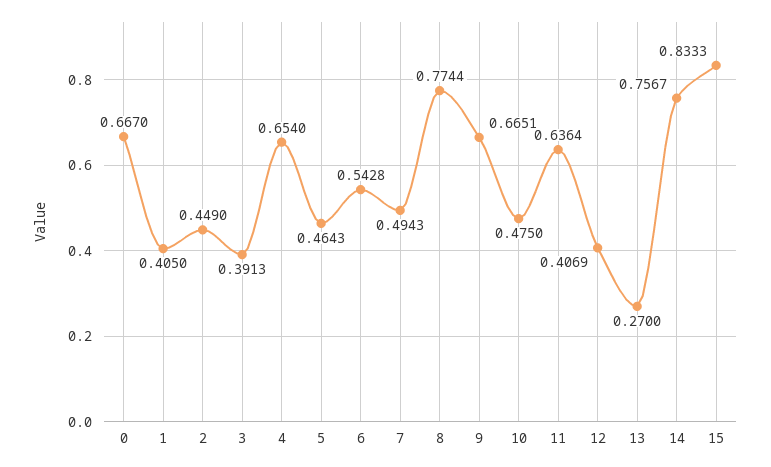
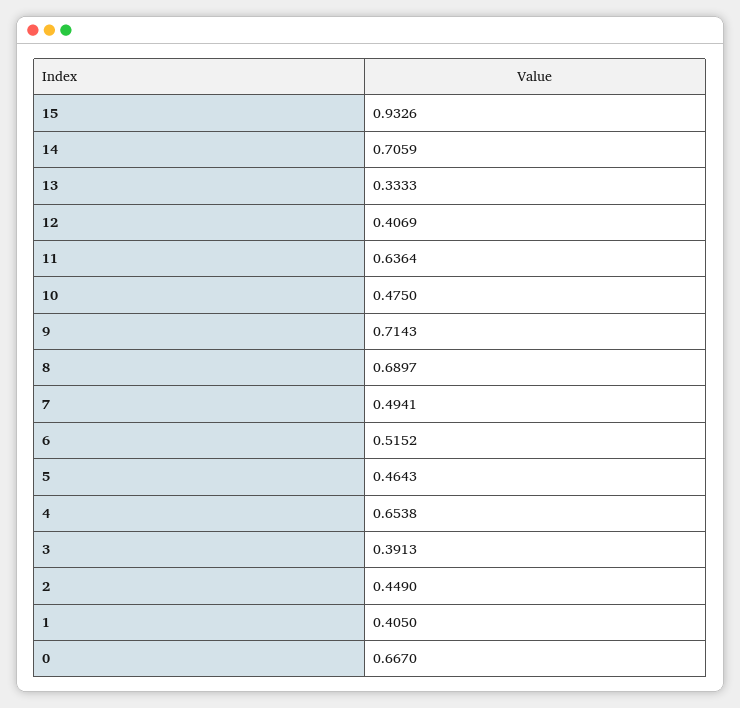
4: 0.654 -> 0.6538
6: 0.5428 -> 0.5152
7: 0.4943 -> 0.4941
8: 0.7744 -> 0.6897
9: 0.6651 -> 0.7143
13: 0.27 -> 0.3333
14: 0.7567 -> 0.7059
15: 0.8333 -> 0.9326

